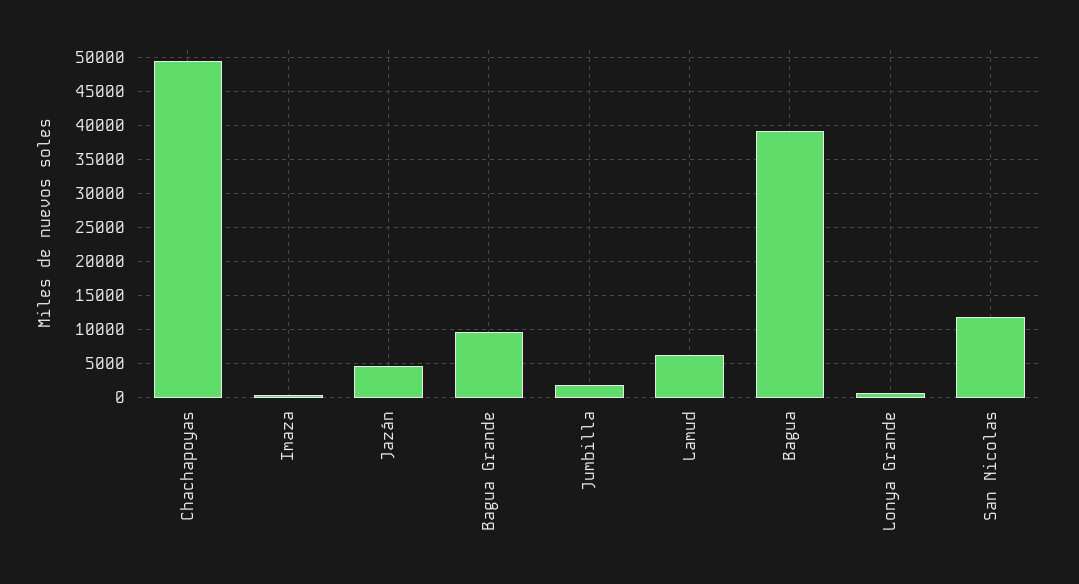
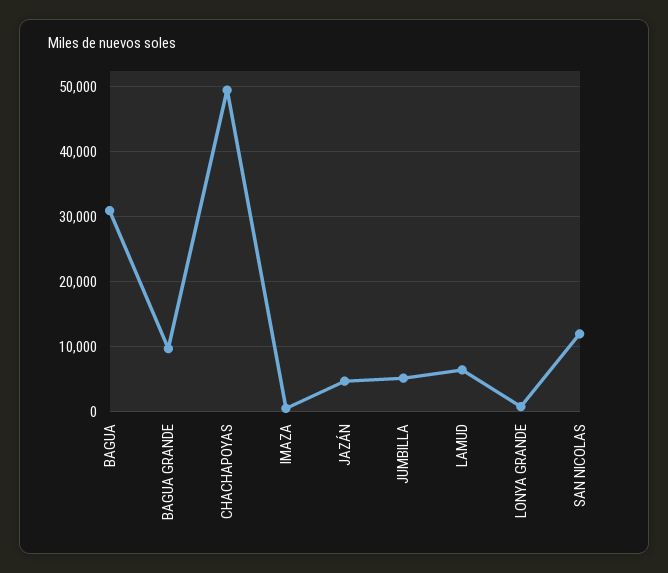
Jumbilla: 2000 -> 5000
Bagua: 39000 -> 31000

